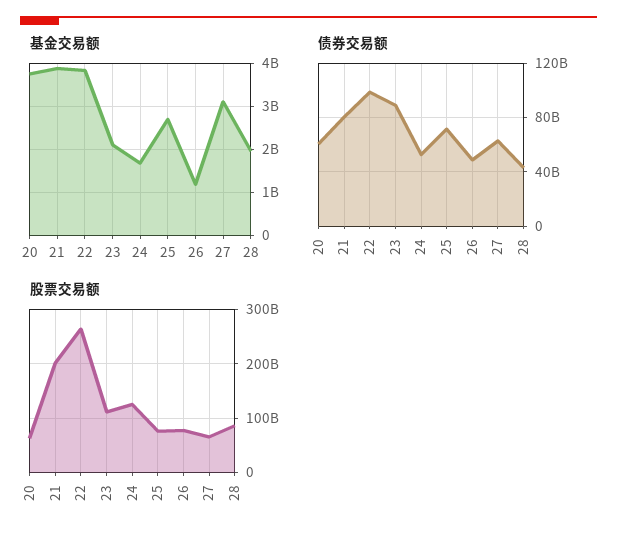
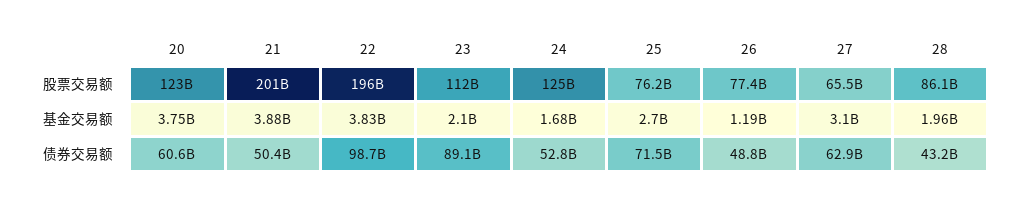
债券交易额, 21: 80000000000 -> 50400000000
股票交易额, 20: 60000000000 -> 123000000000
股票交易额, 22: 260000000000 -> 196000000000

